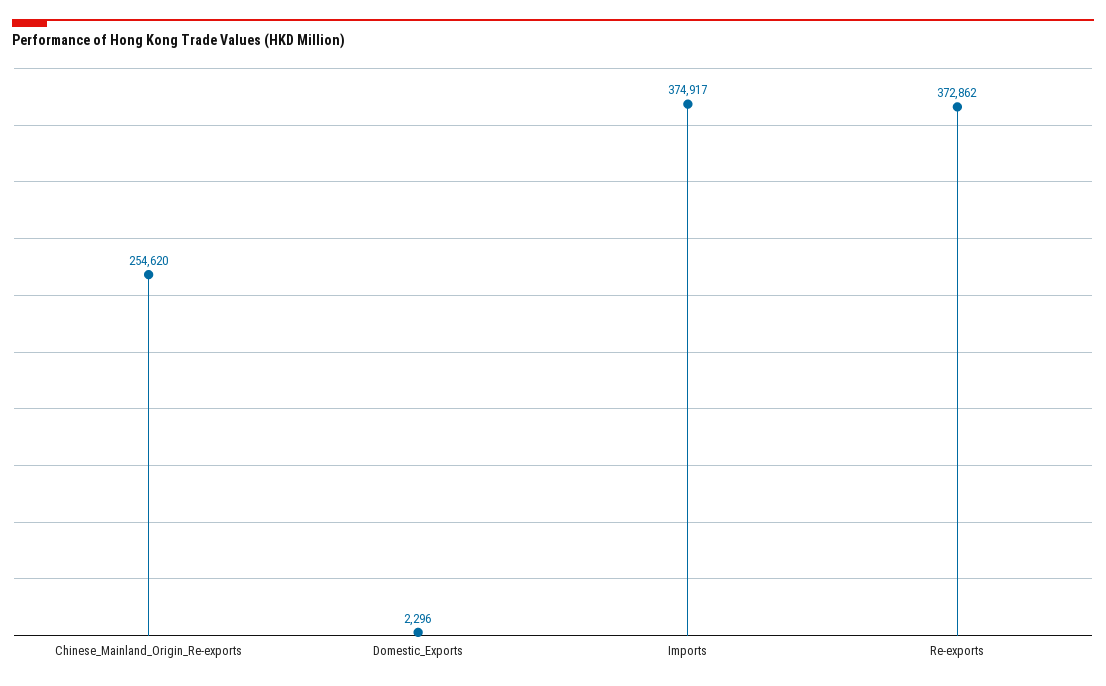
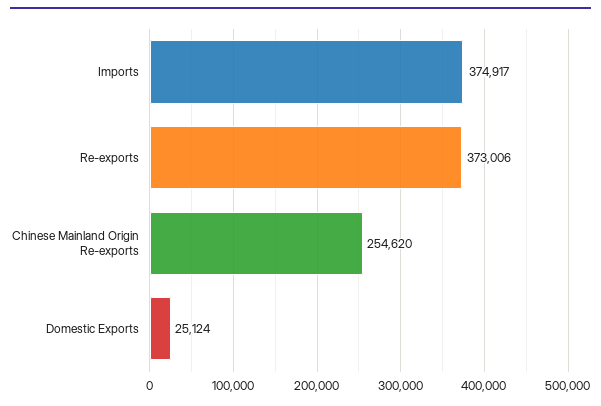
Domestic_Exports: 2296 -> 25124
Re-exports: 372862 -> 373006

